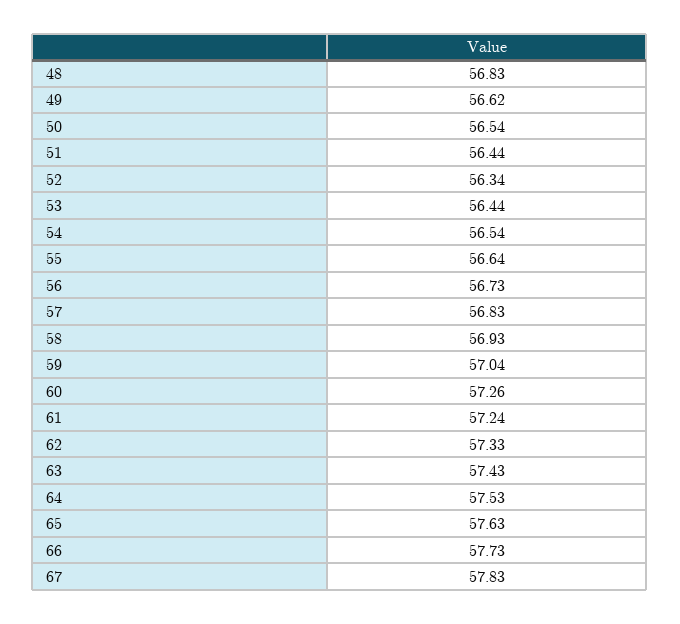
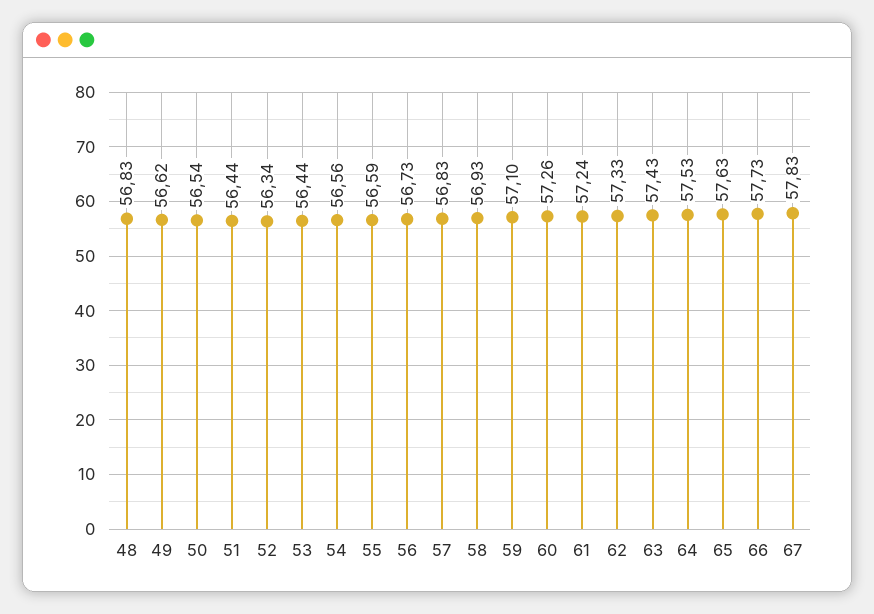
54: 56.54 -> 56.56
55: 56.64 -> 56.59
59: 57.04 -> 57.1

